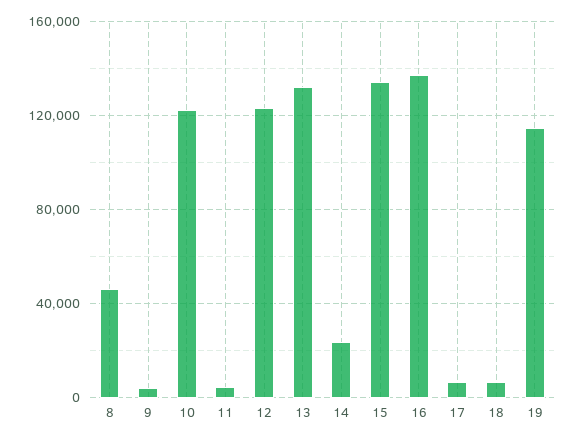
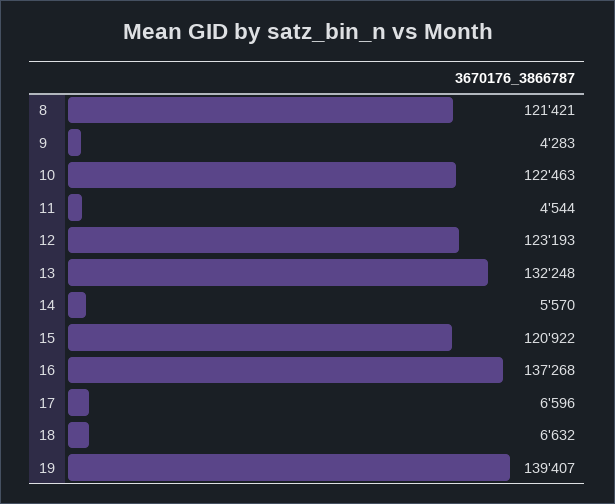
8: 45000 -> 121421
14: 25000 -> 5570
15: 135000 -> 120922
19: 115000 -> 139407

